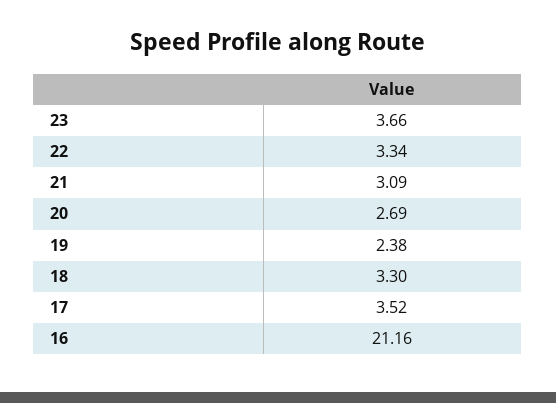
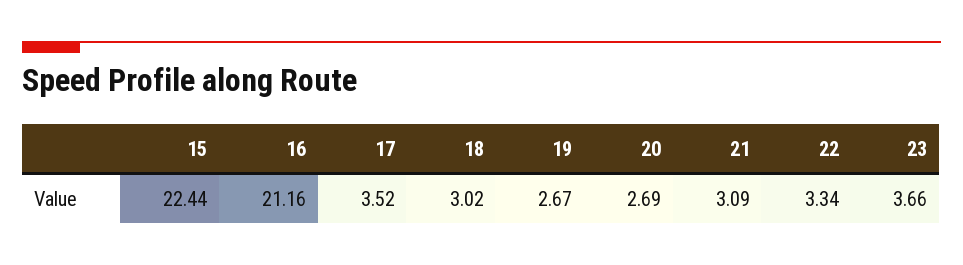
19: 2.38 -> 2.67
18: 3.3 -> 3.02
15: none -> 22.44

